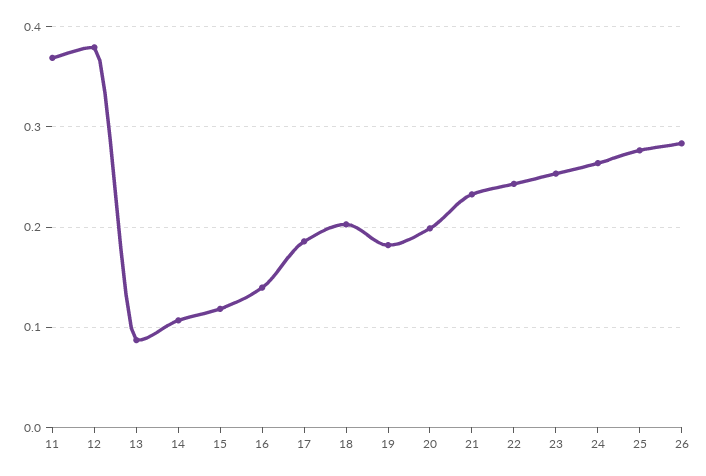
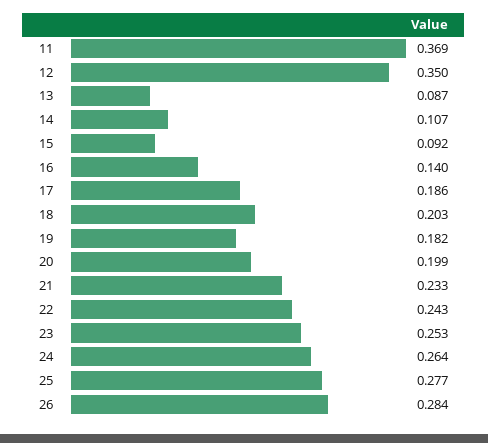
12: 0.38 -> 0.35
15: 0.12 -> 0.092

